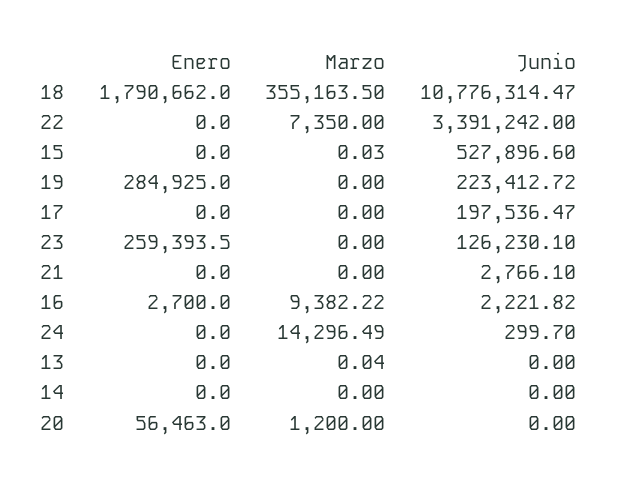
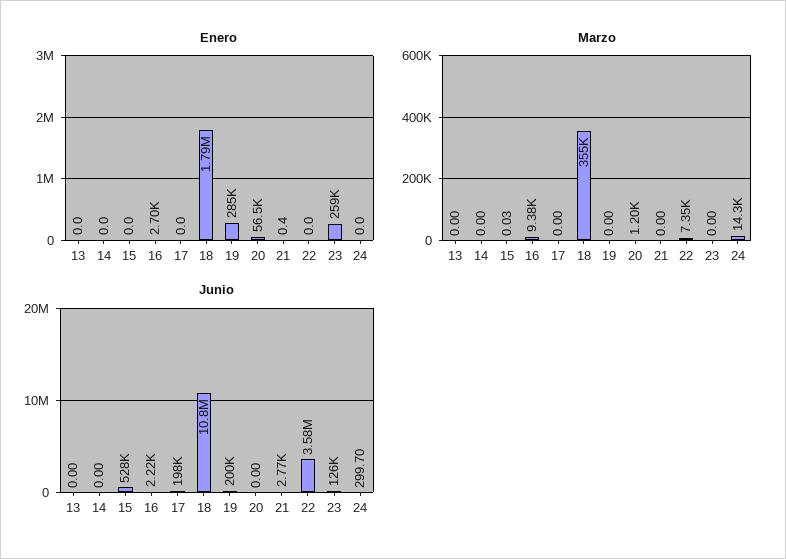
Junio, 22: 3391242 -> 3580000
Junio, 19: 223412.72 -> 200000
Enero, 21: 0 -> 0.4
Marzo, 13: 0.04 -> 0

